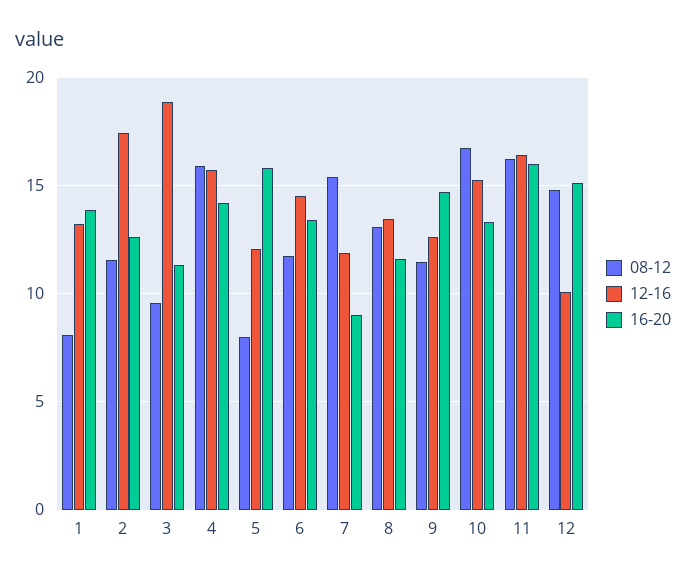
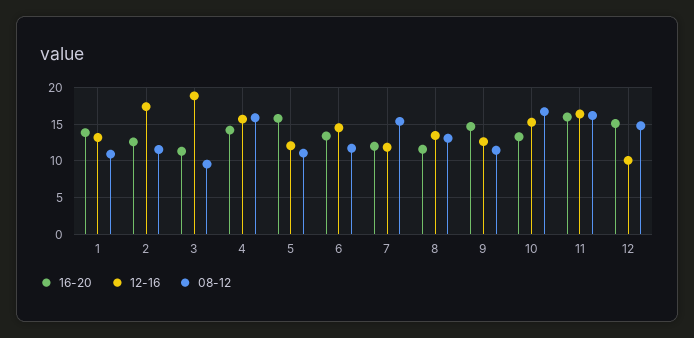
08-12, 1: 8 -> 11
08-12, 5: 8 -> 11
16-20, 7: 9 -> 12

